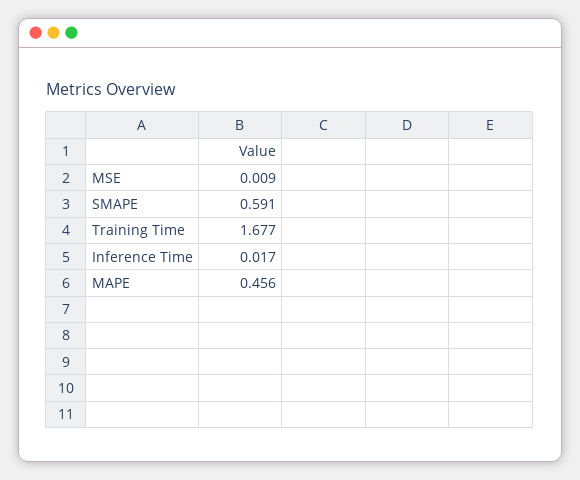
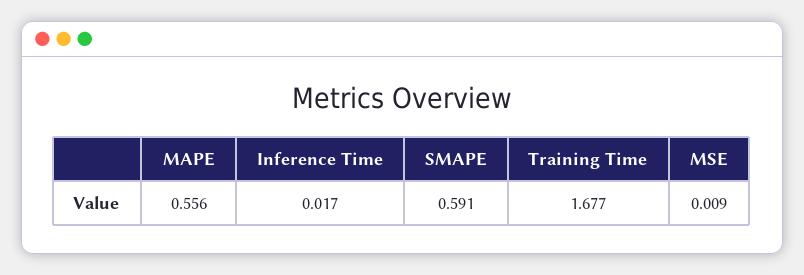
MAPE: 0.456 -> 0.556

